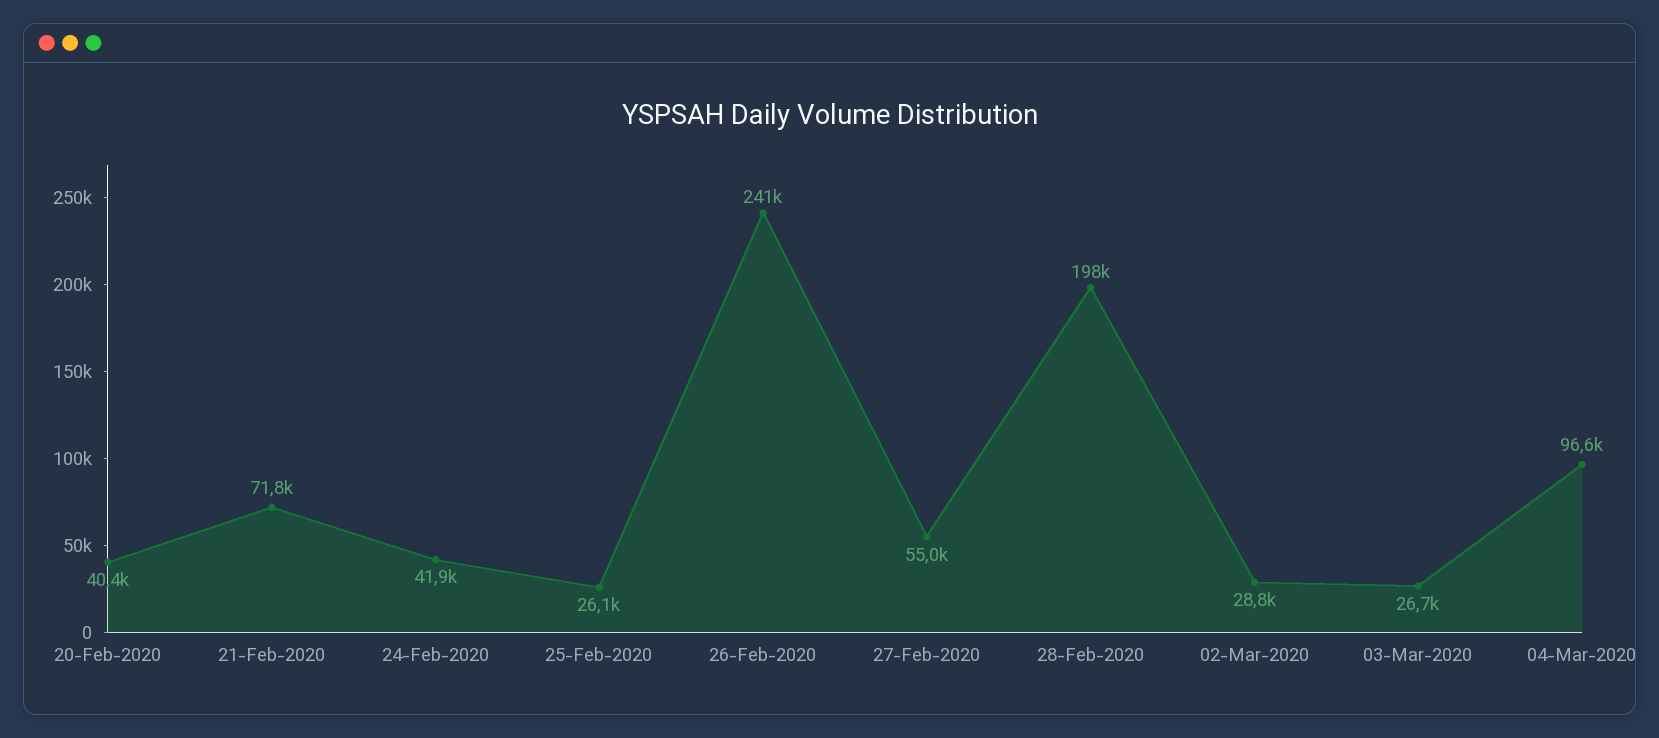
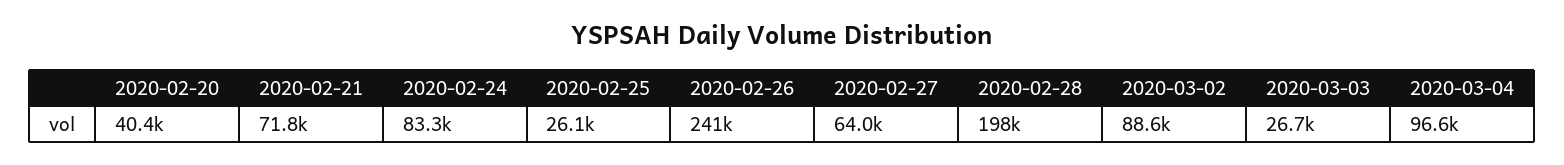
24-Feb-2020: 41900 -> 83300
27-Feb-2020: 55000 -> 64000
02-Mar-2020: 28800 -> 88600

